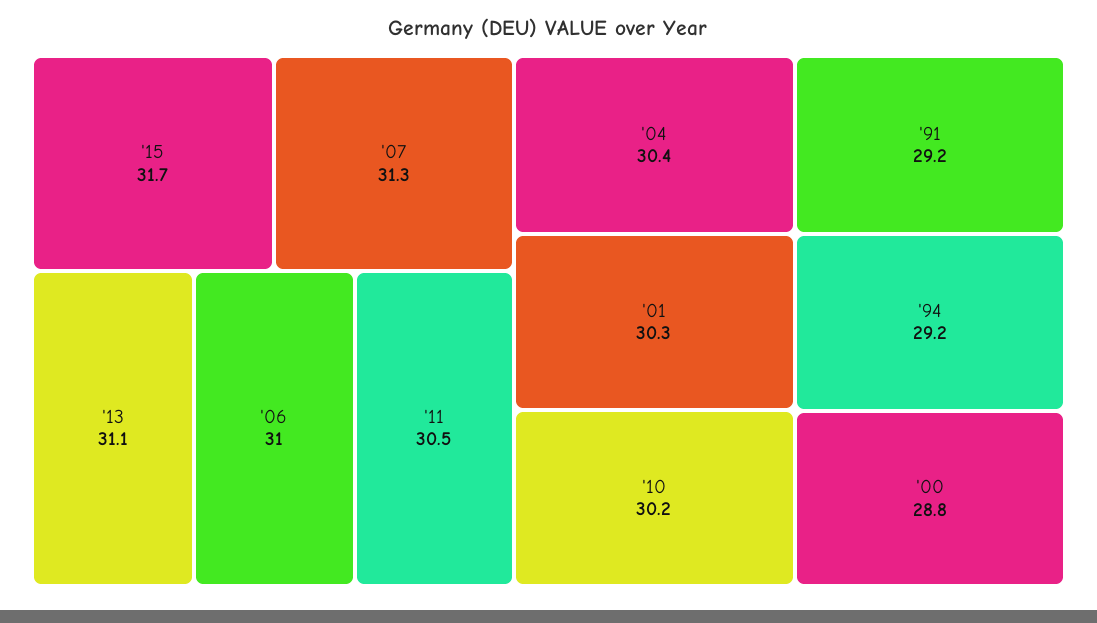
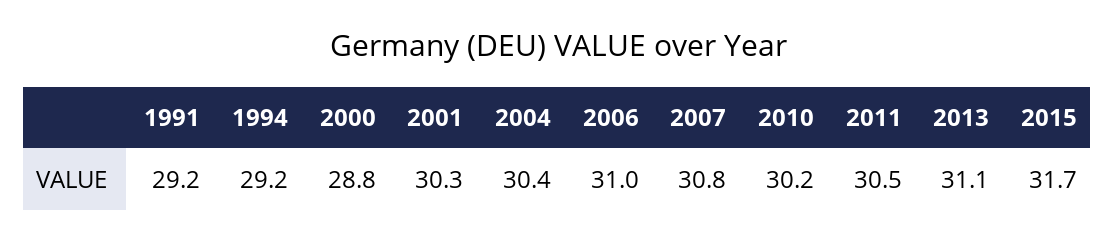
'07: 31.3 -> 30.8

